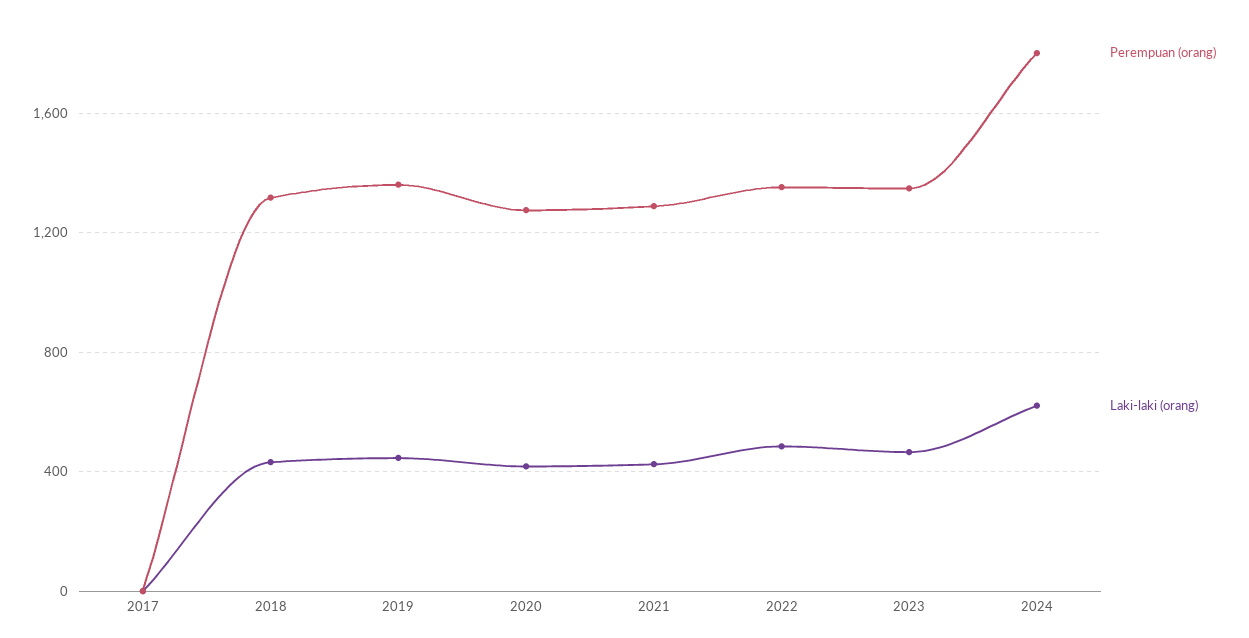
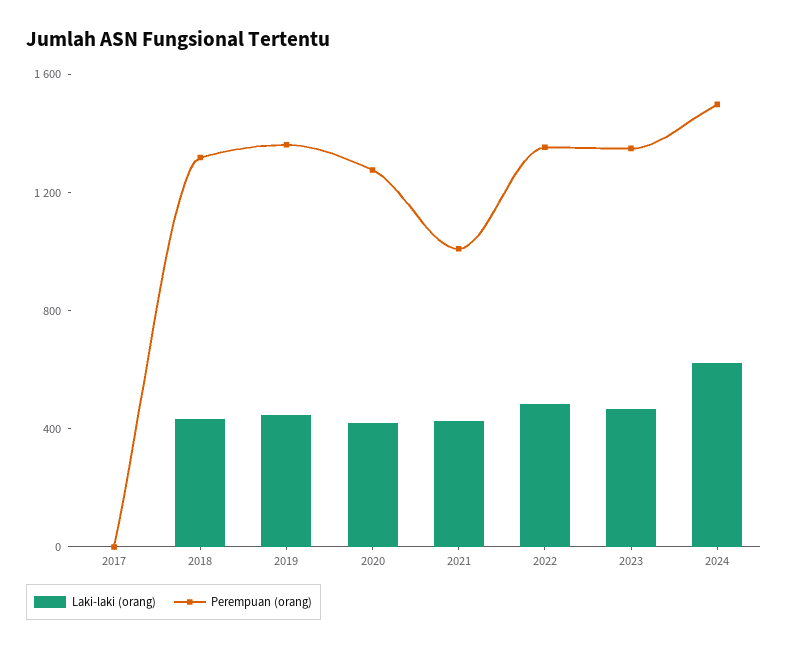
Perempuan (orang), 2021: 1300 -> 1000
Perempuan (orang), 2024: 1800 -> 1500

